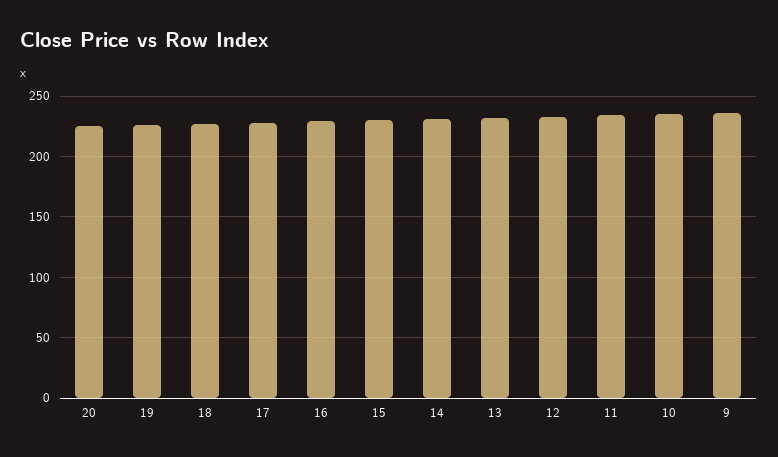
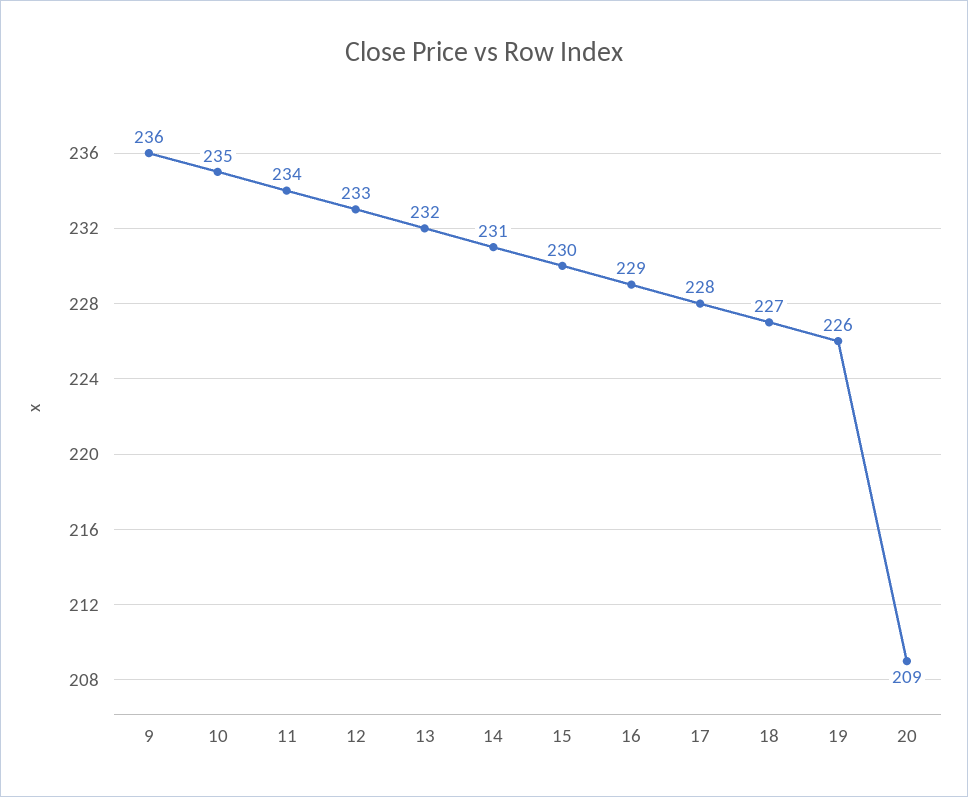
20: 225 -> 209

